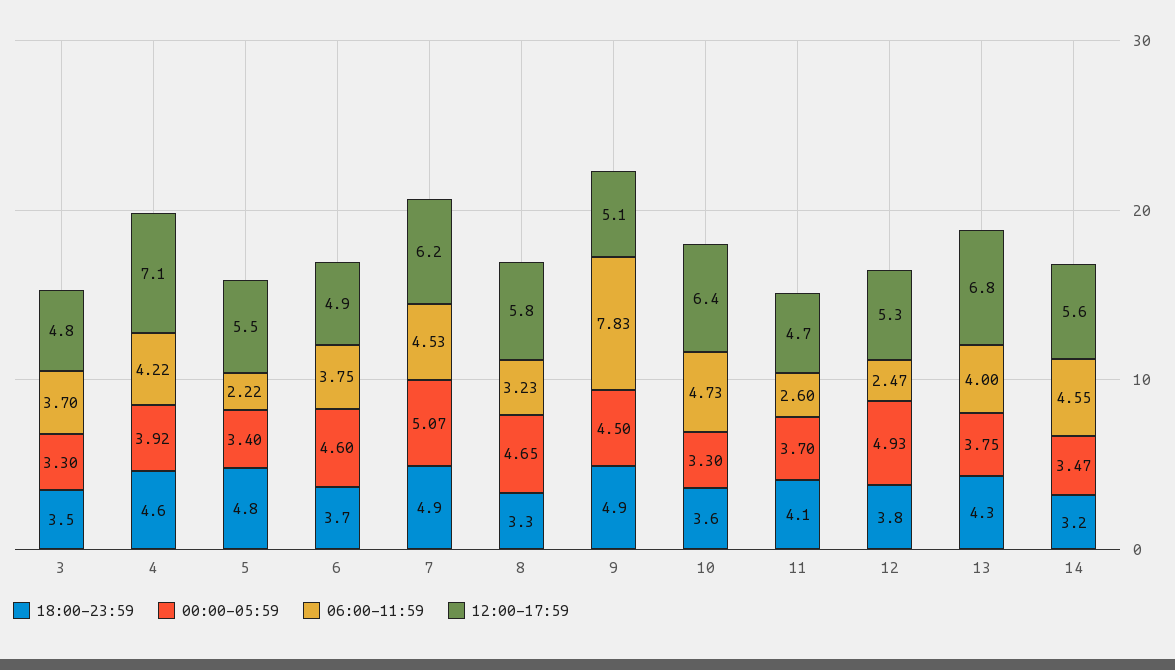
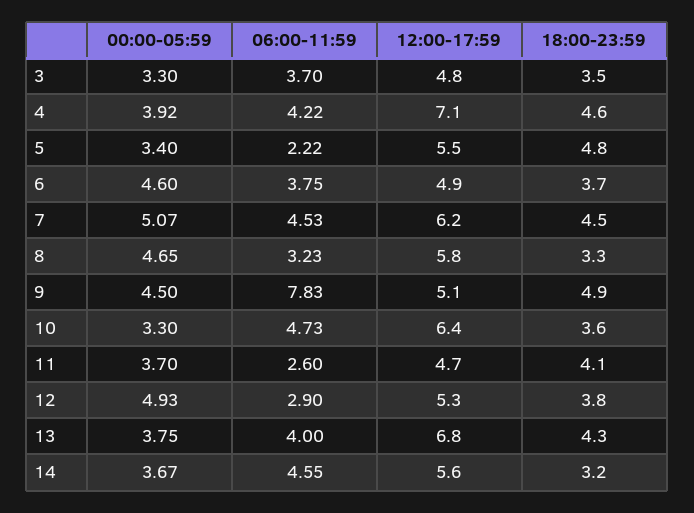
18:00-23:59, 7: 4.9 -> 4.5
06:00-11:59, 12: 2.47 -> 2.9
00:00-05:59, 14: 3.47 -> 3.67

